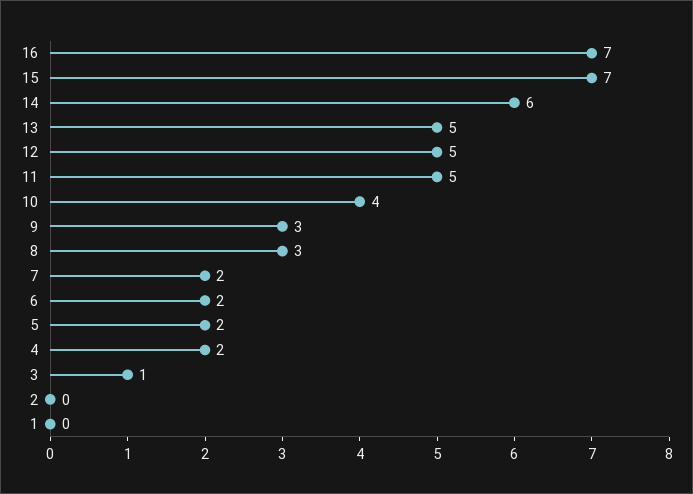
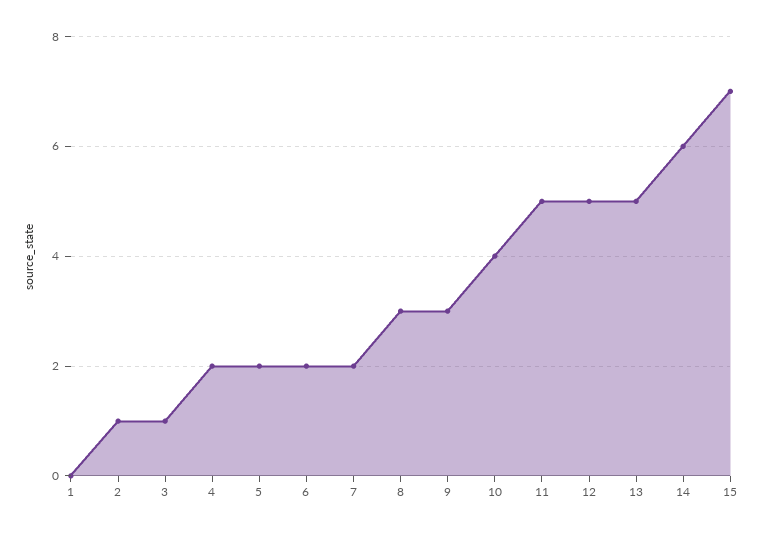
16: 7 -> none
2: 0 -> 1

